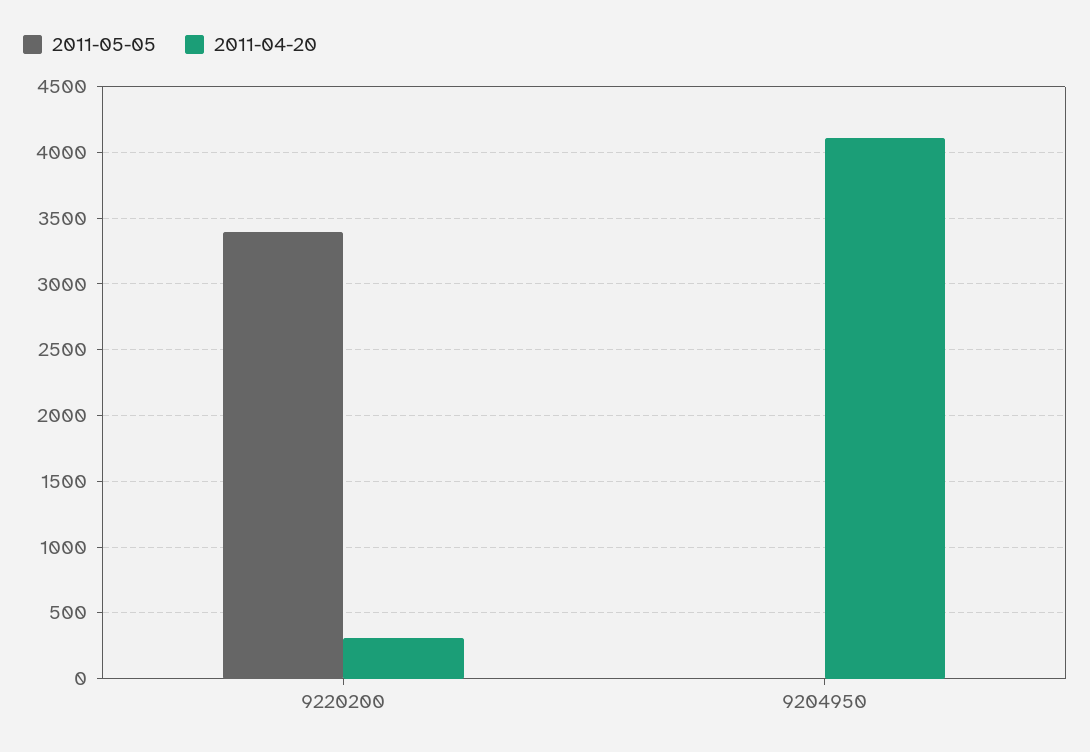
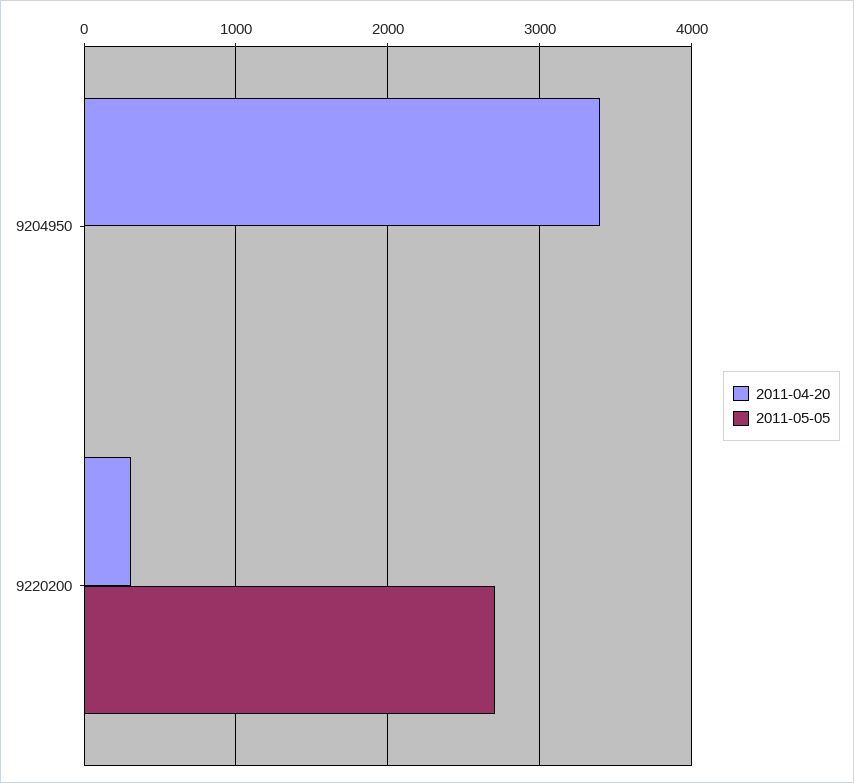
2011-05-05, 9220200: 3400 -> 2700
2011-04-20, 9204950: 4100 -> 3400

